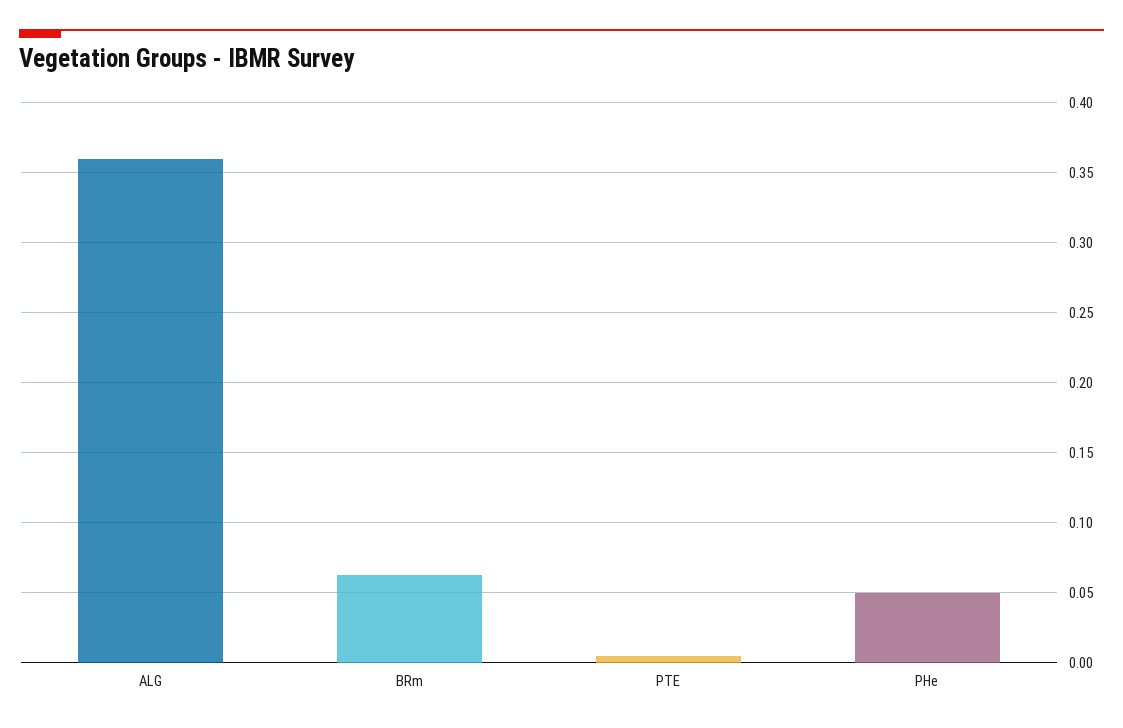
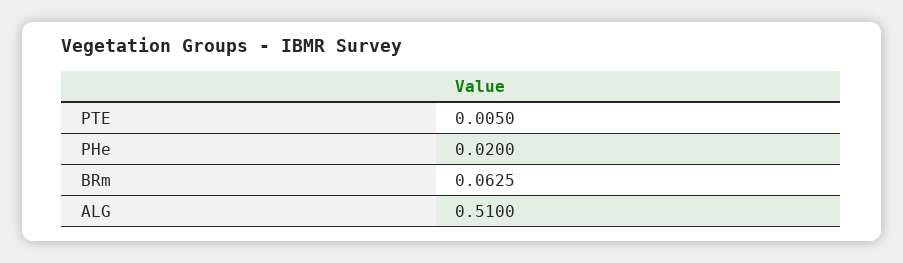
ALG: 0.36 -> 0.51
PHe: 0.05 -> 0.02

